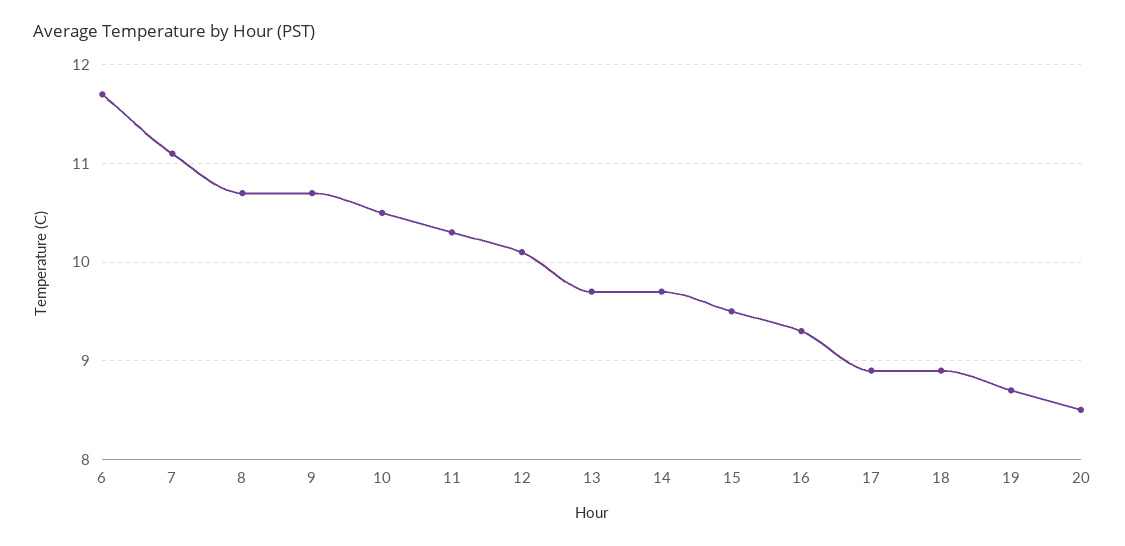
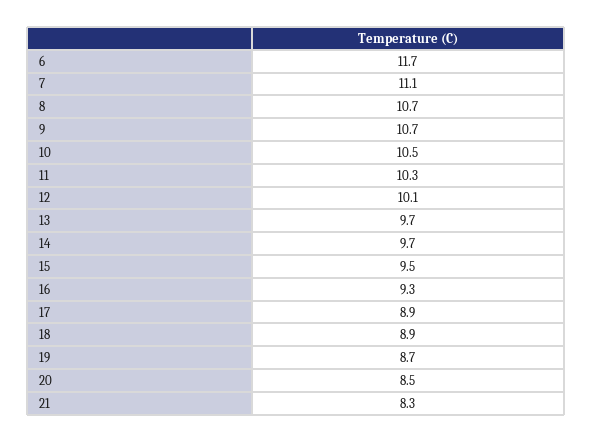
21: none -> 8.3

